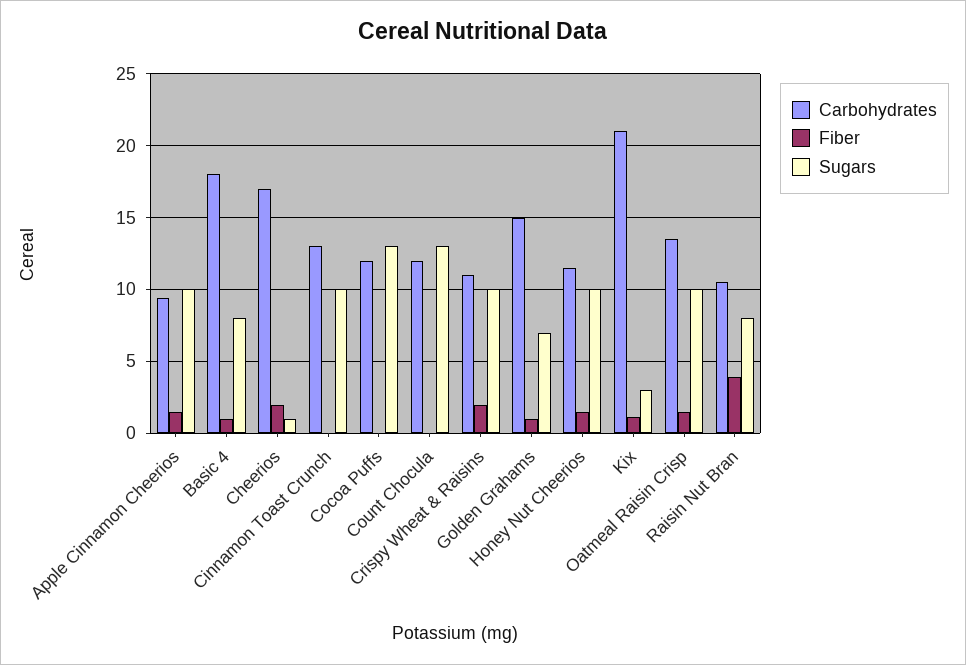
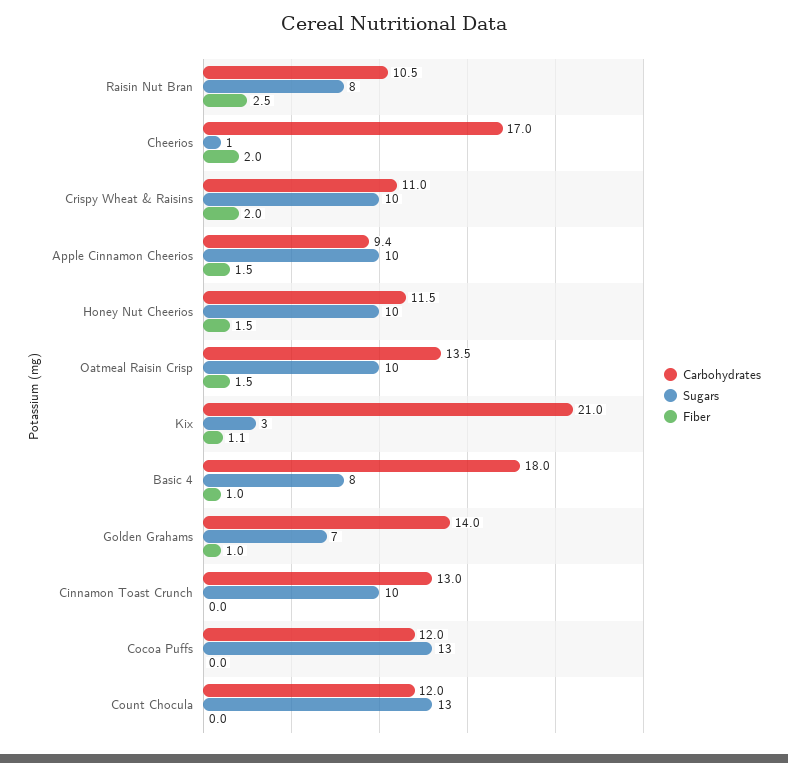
Carbohydrates, Golden Grahams: 15 -> 14
Fiber, Raisin Nut Bran: 4 -> 2.5

